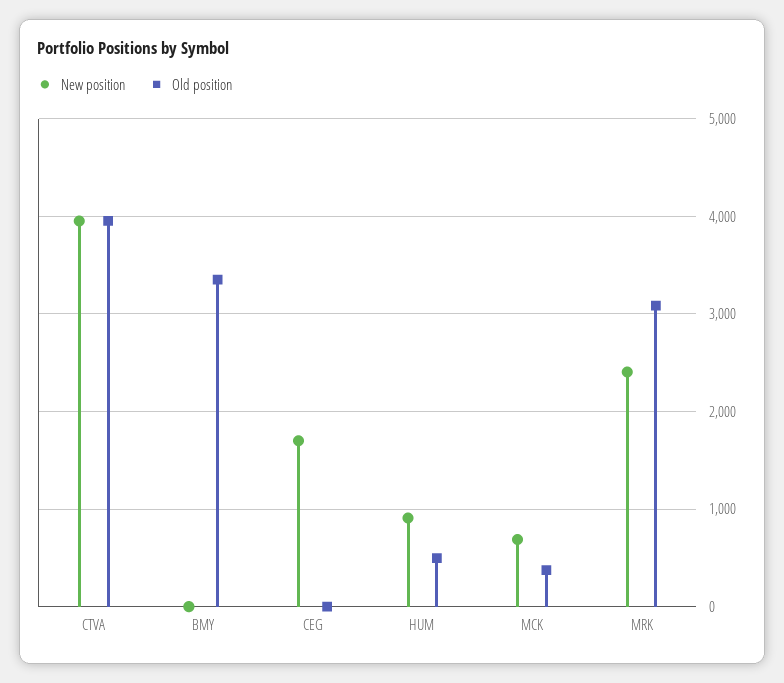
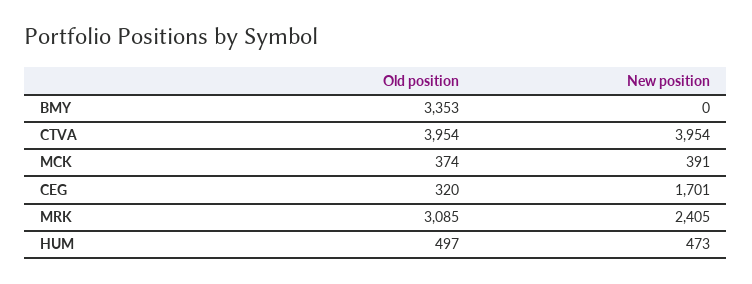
Old position, CEG: 0 -> 320
New position, HUM: 900 -> 473
New position, MCK: 700 -> 391

